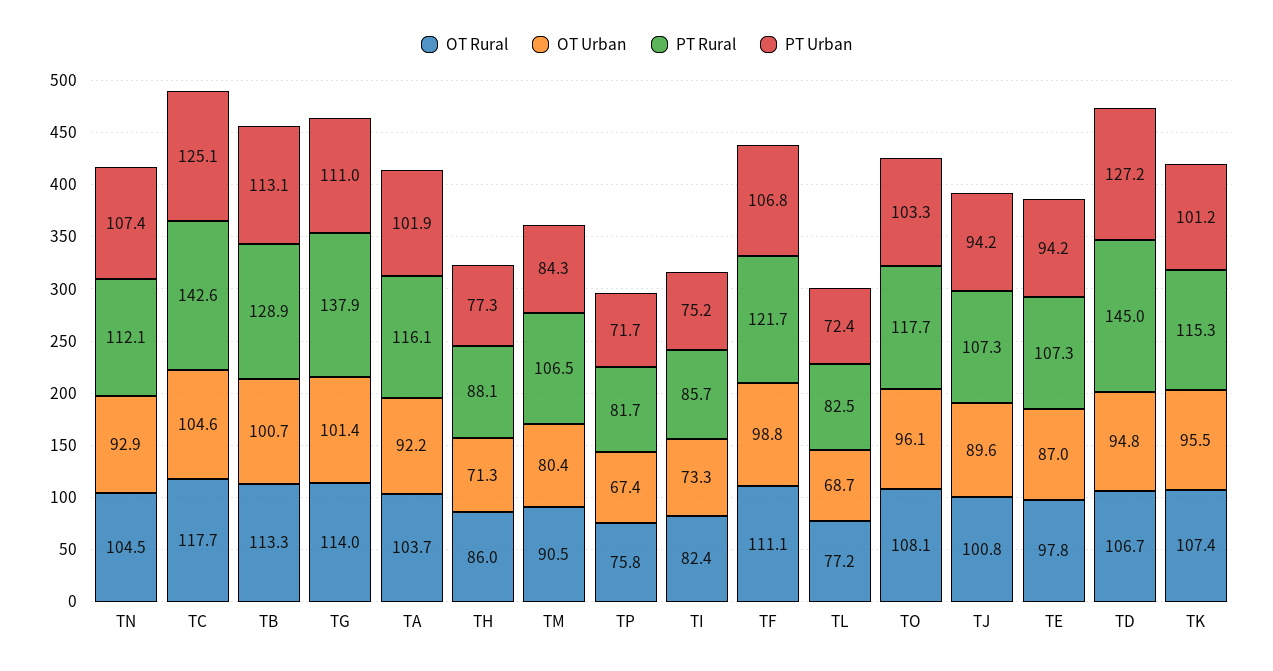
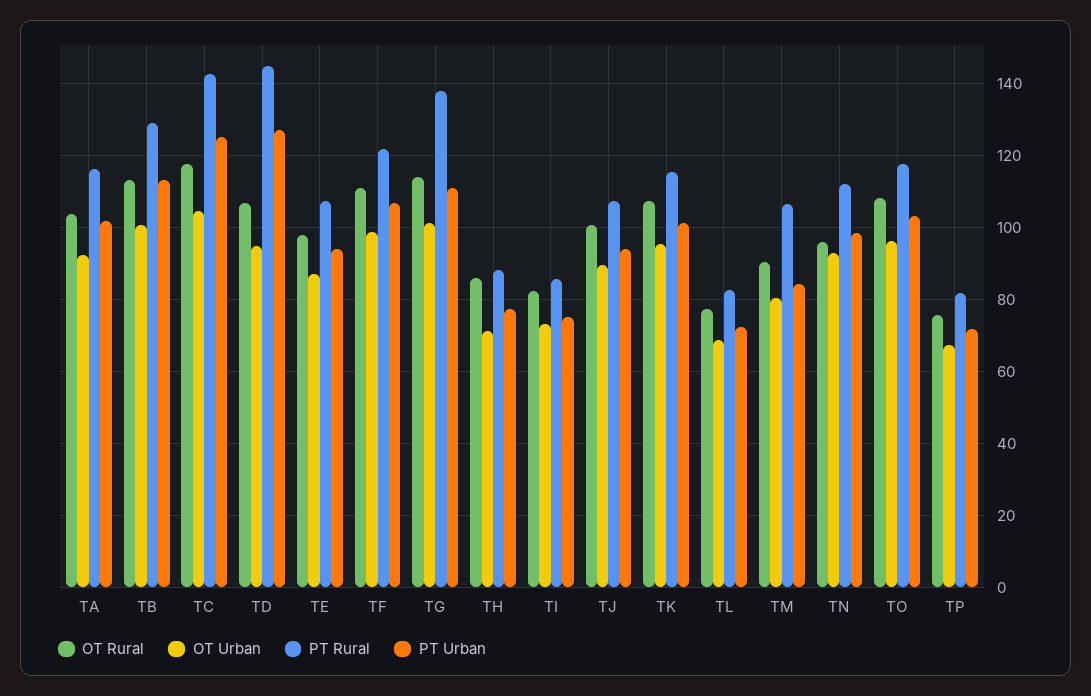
OT Rural, TN: 104.5 -> 96
PT Urban, TN: 107.4 -> 98

